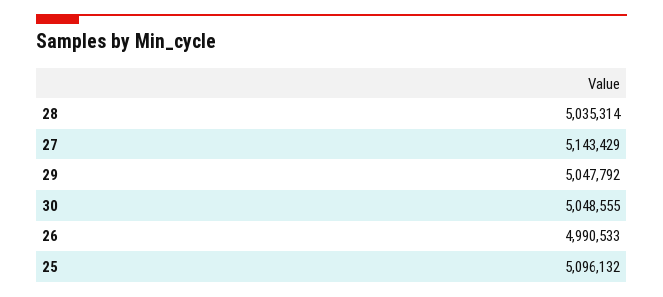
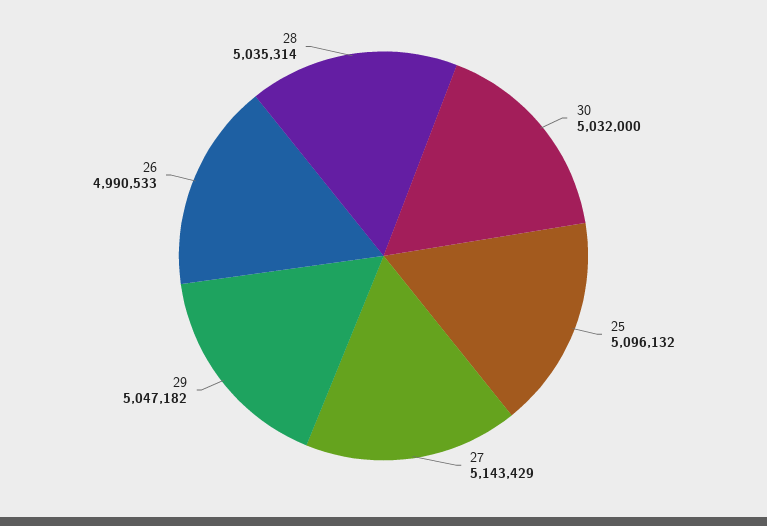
29: 5047792 -> 5047182
30: 5048555 -> 5032000

